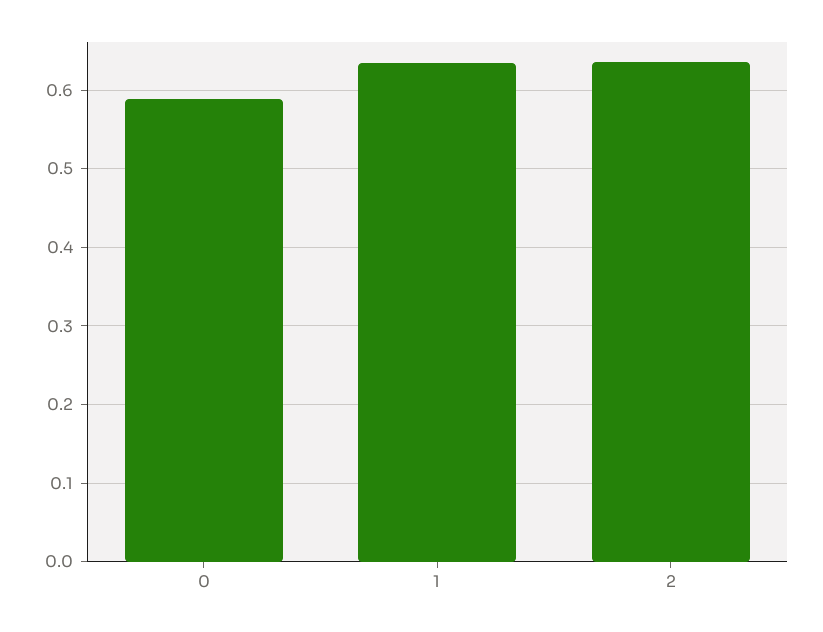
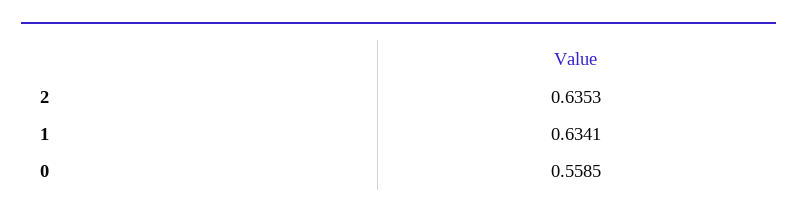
0: 0.59 -> 0.5585

